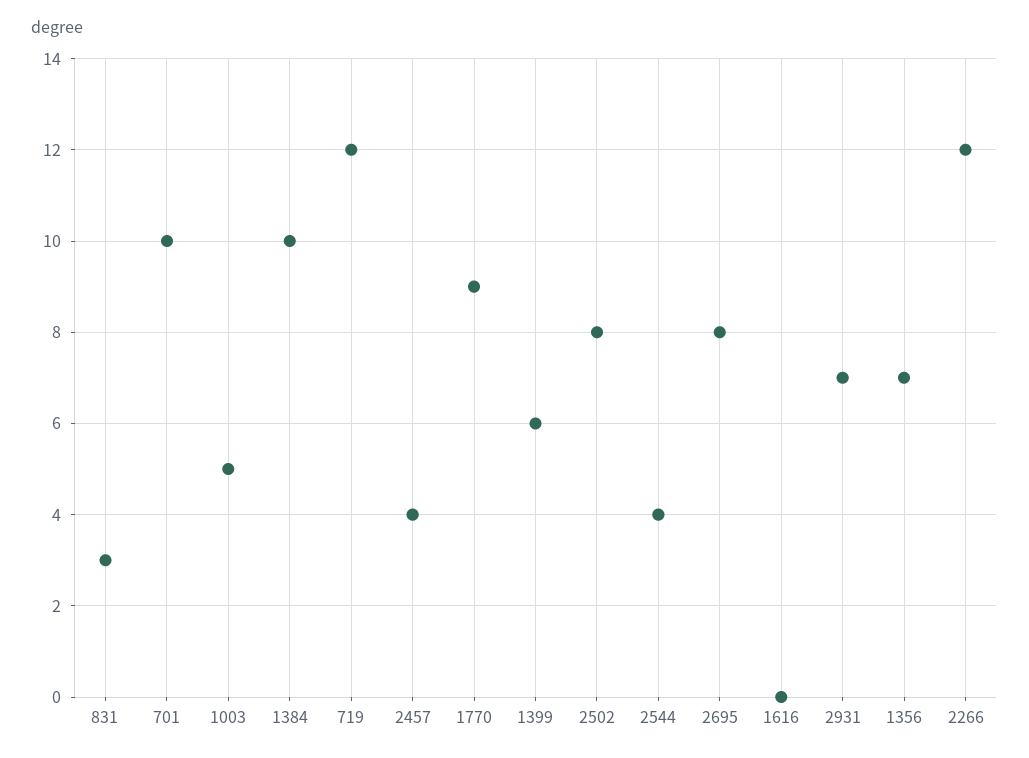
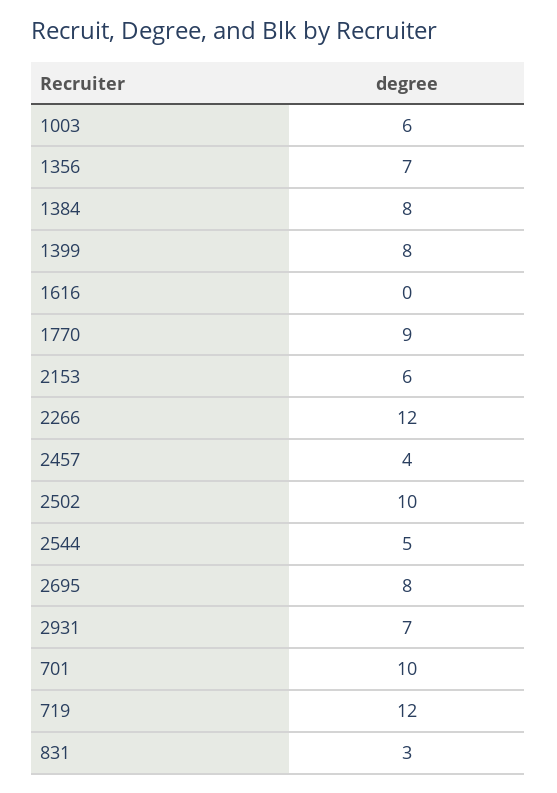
1003: 5 -> 6
1384: 10 -> 8
1399: 6 -> 8
2502: 8 -> 10
2544: 4 -> 5
2153: none -> 6

